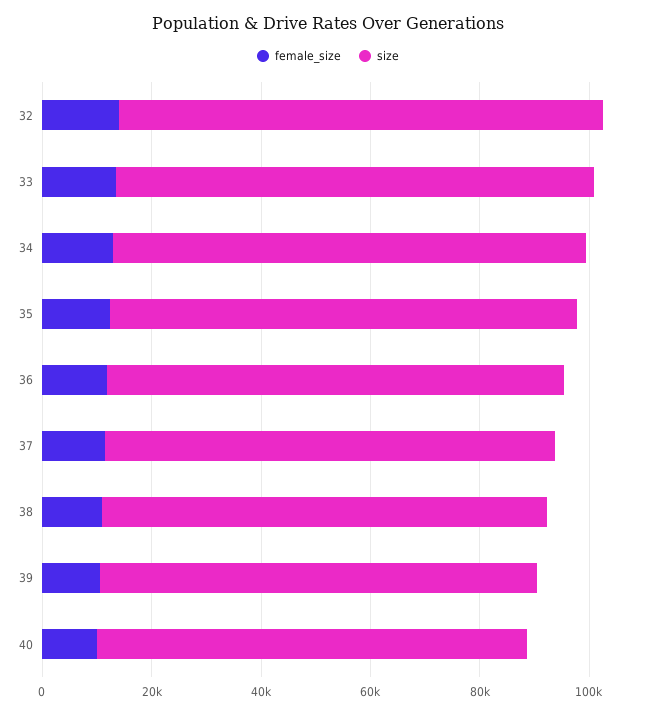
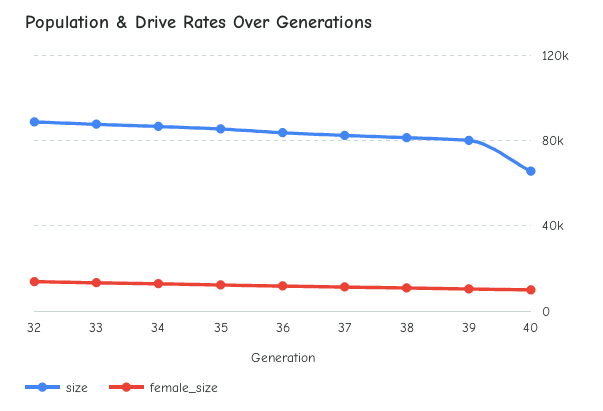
size, 40: 80000 -> 65000

